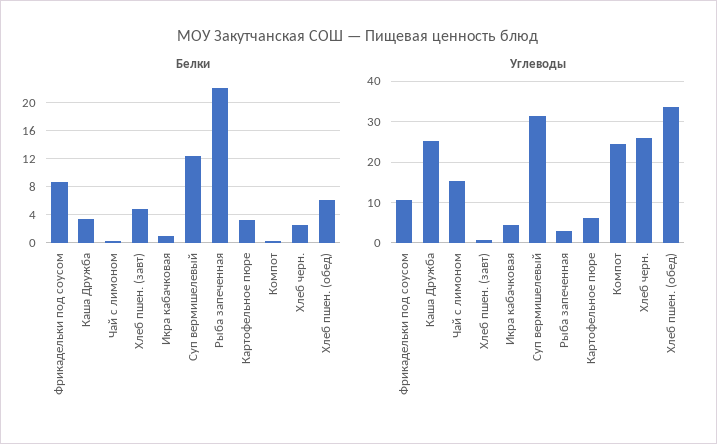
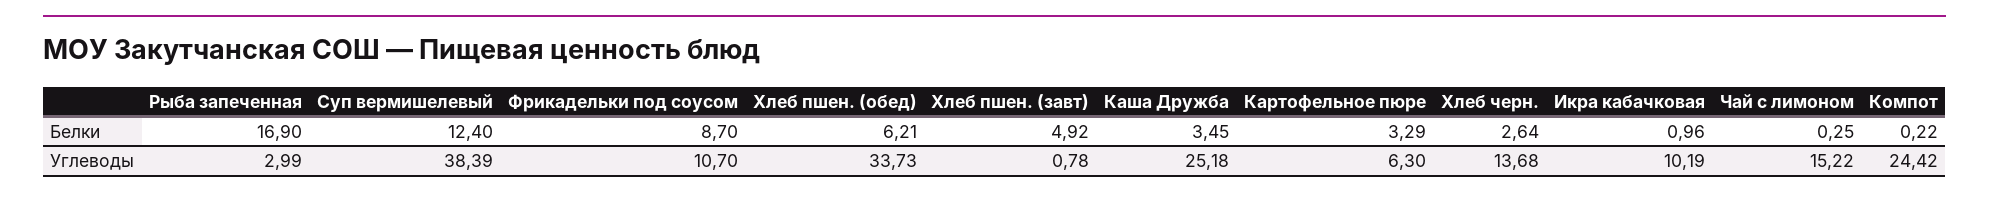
Белки, Рыба запеченная: 22 -> 16.9
Углеводы, Икра кабачковая: 4 -> 10.19
Углеводы, Суп вермишелевый: 32 -> 38.39
Углеводы, Хлеб черн.: 26 -> 13.68

